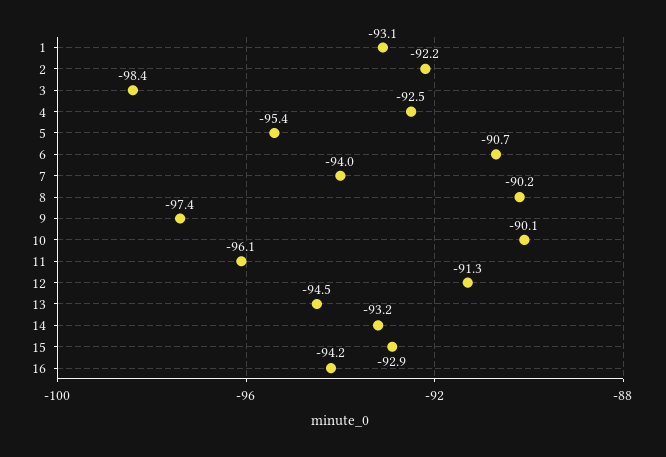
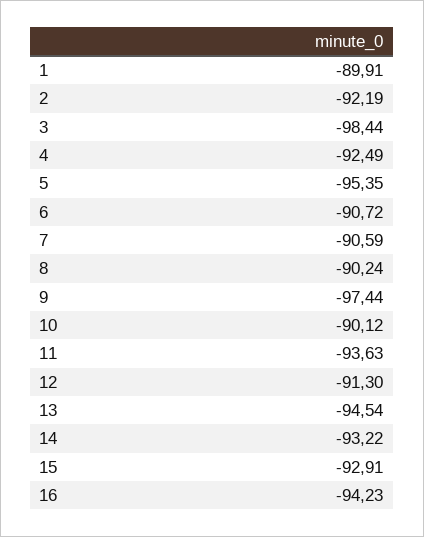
1: -93.1 -> -89.91
7: -94 -> -90.59
11: -96.1 -> -93.63

